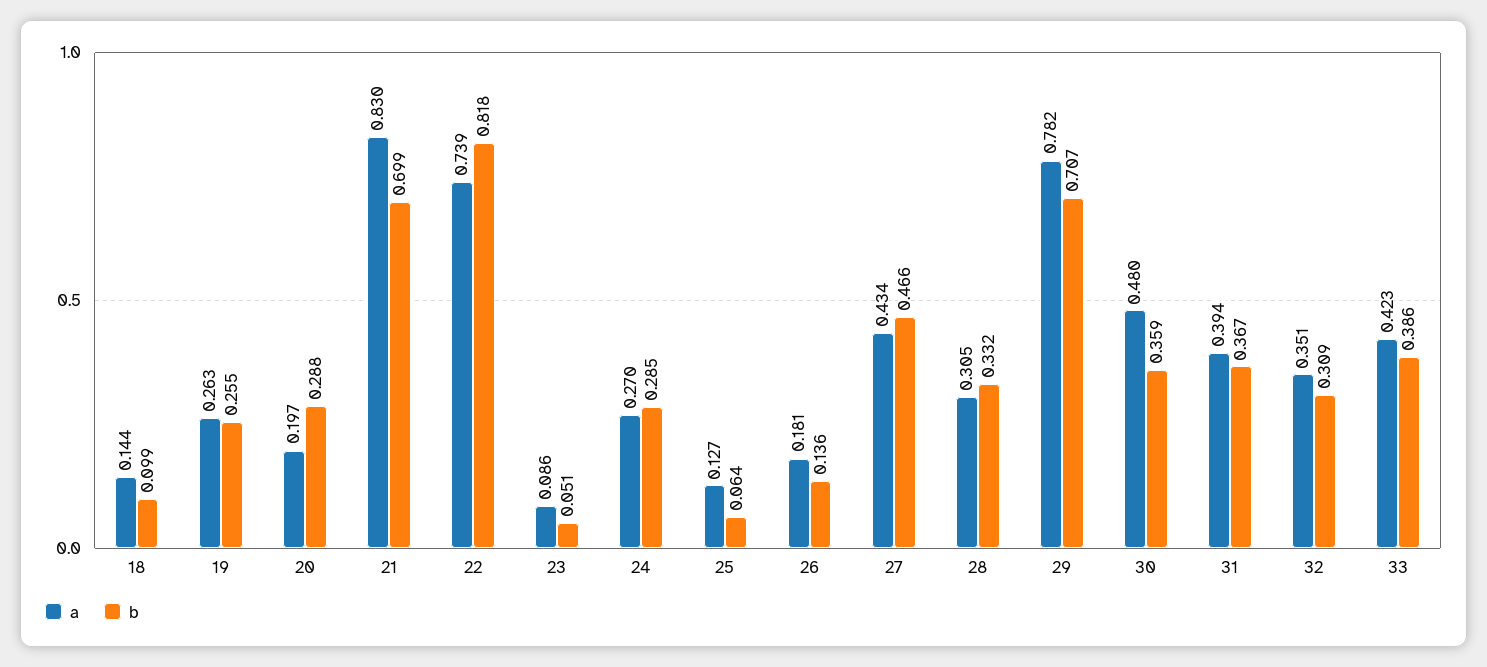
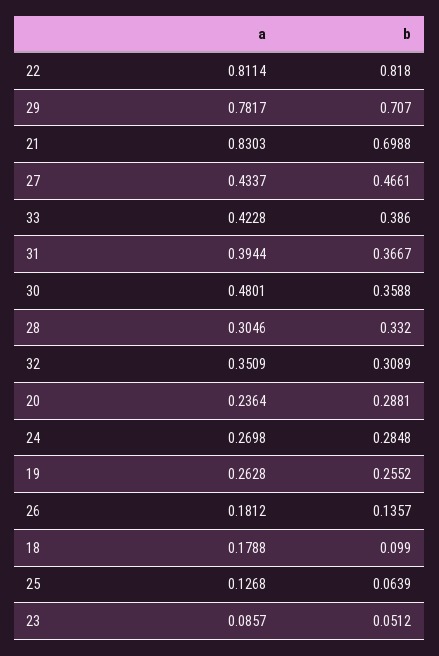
a, 18: 0.144 -> 0.1788
a, 20: 0.197 -> 0.2364
a, 22: 0.739 -> 0.8114

